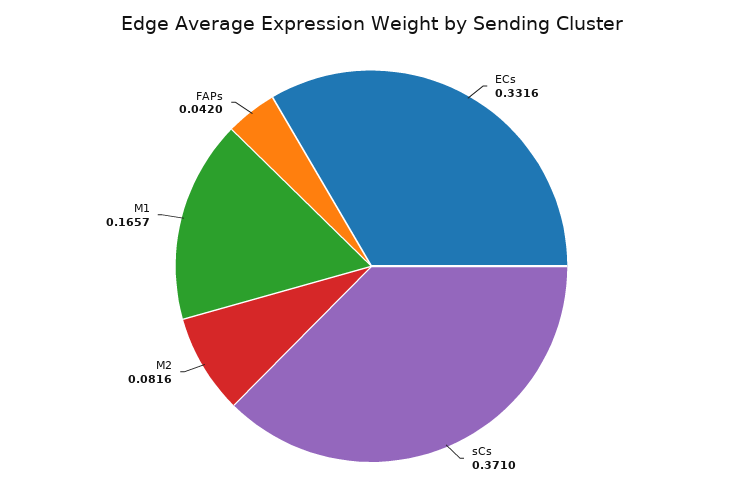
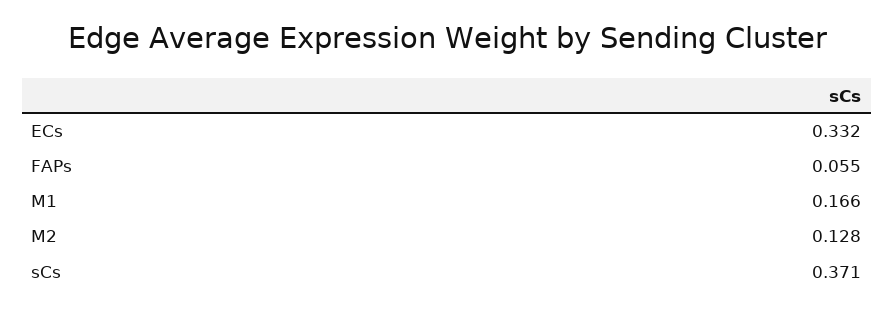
M2: 0.0816 -> 0.128
FAPs: 0.042 -> 0.055

